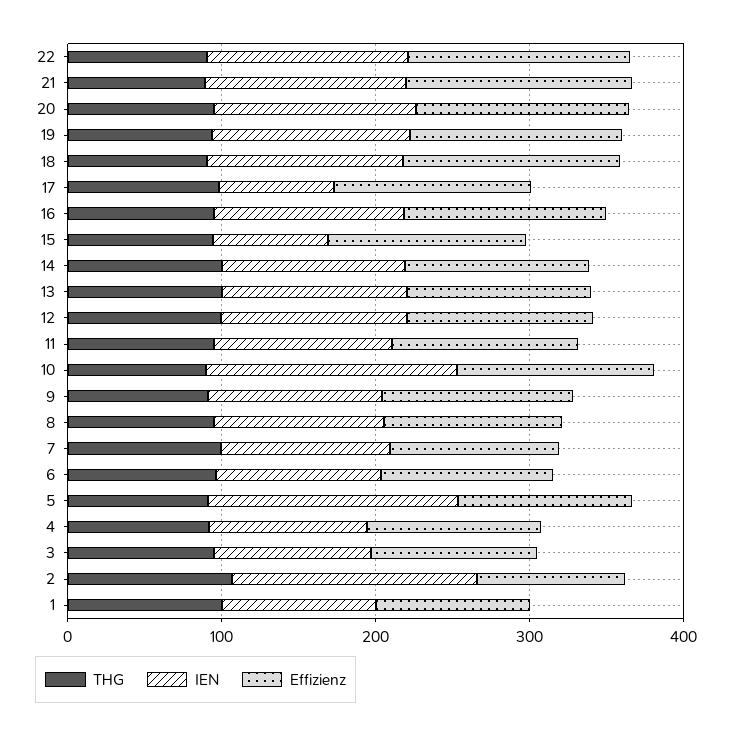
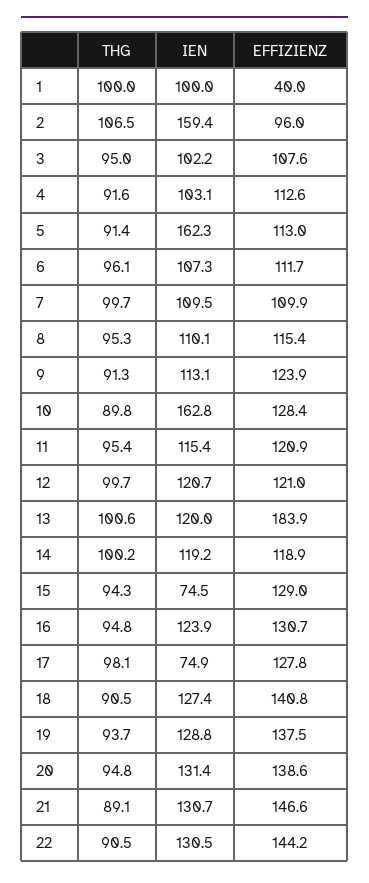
Effizienz, 13: 120 -> 183.9
Effizienz, 1: 100 -> 40

